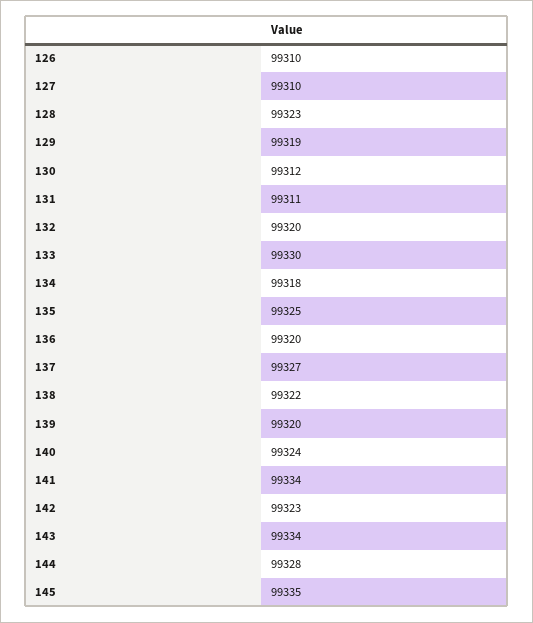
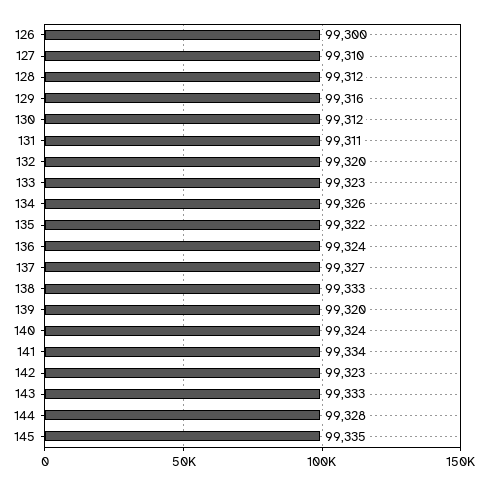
126: 99310 -> 99300
128: 99323 -> 99312
129: 99319 -> 99316
133: 99330 -> 99323
134: 99318 -> 99326
135: 99325 -> 99322
136: 99320 -> 99324
138: 99322 -> 99333
143: 99334 -> 99333

